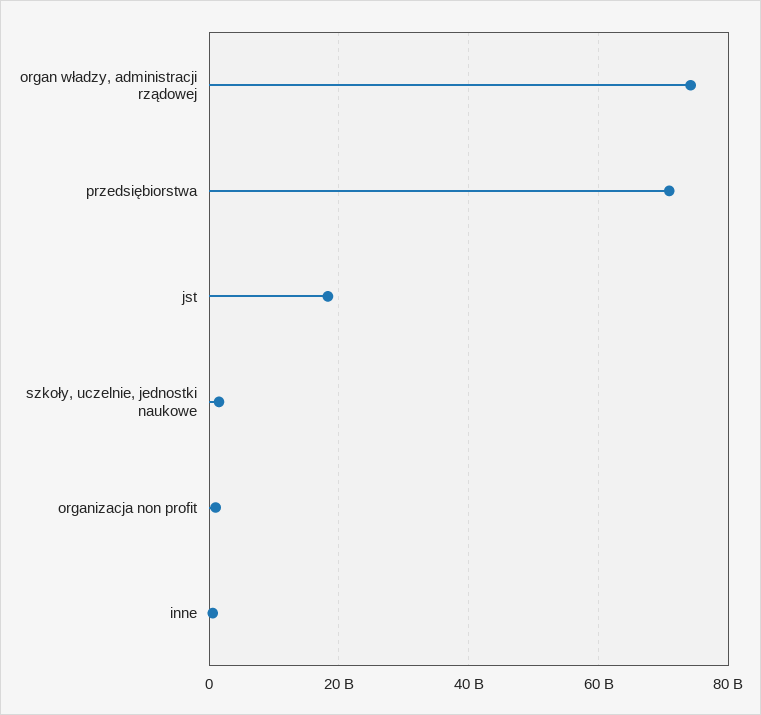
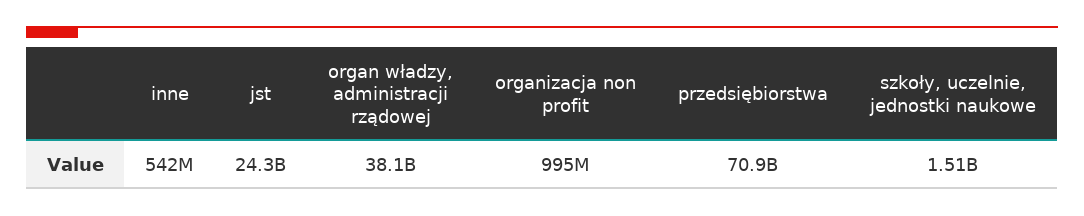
organ władzy, administracji rządowej: 74000000000 -> 38100000000
jst: 18000000000 -> 24300000000

